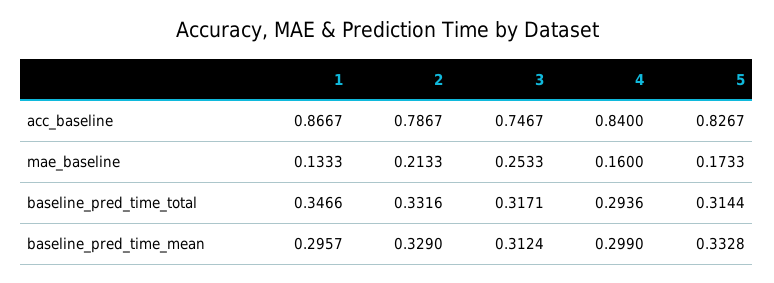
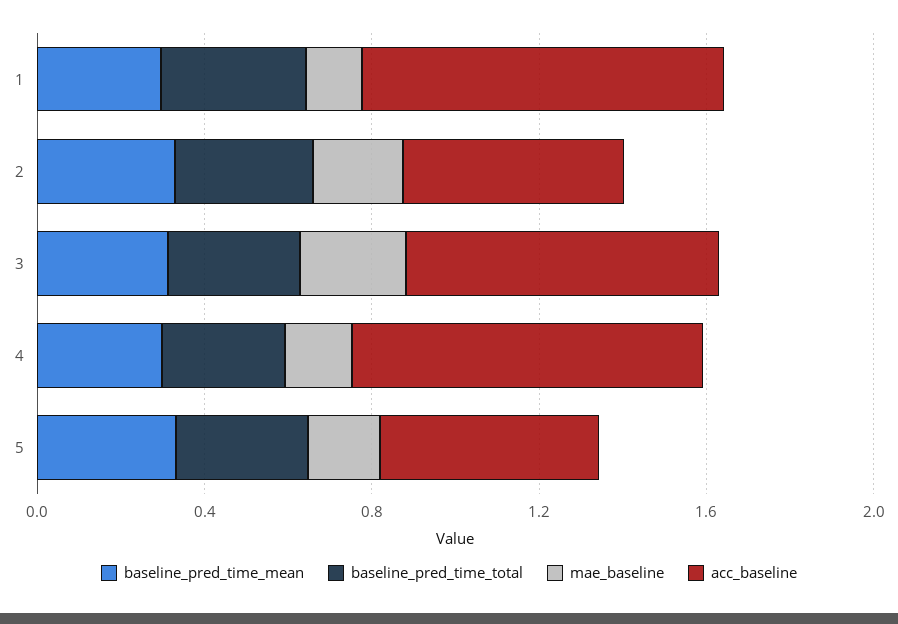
acc_baseline, 2: 0.7867 -> 0.5
acc_baseline, 5: 0.8267 -> 0.5

